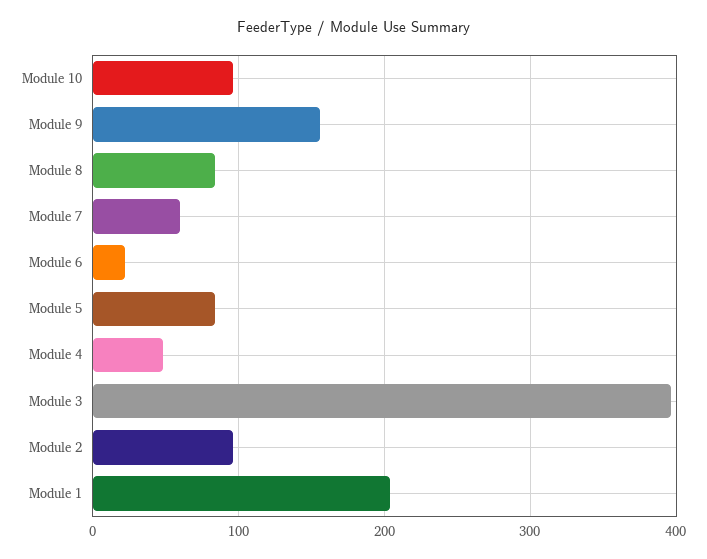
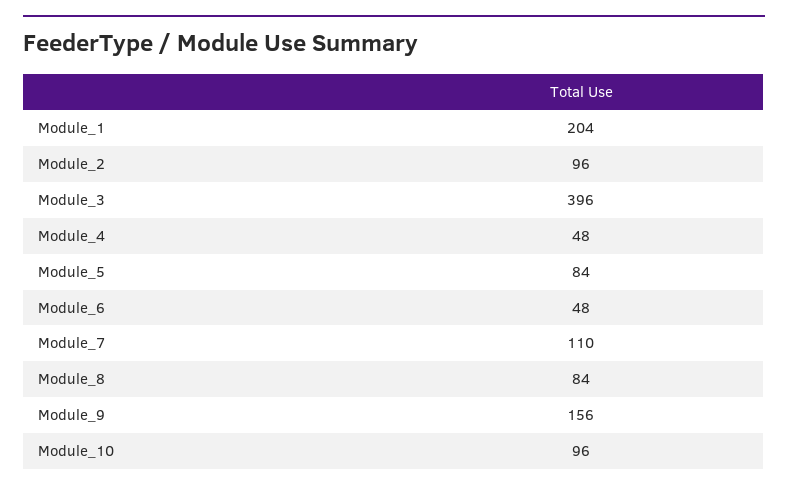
Module 7: 60 -> 110
Module 6: 20 -> 48

